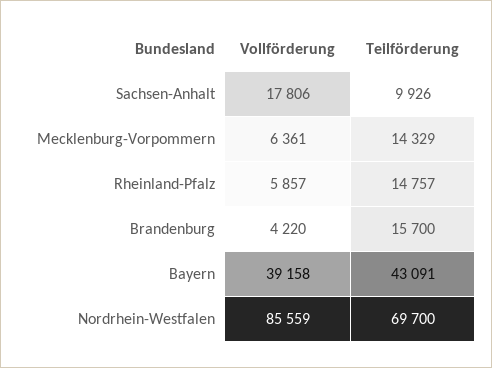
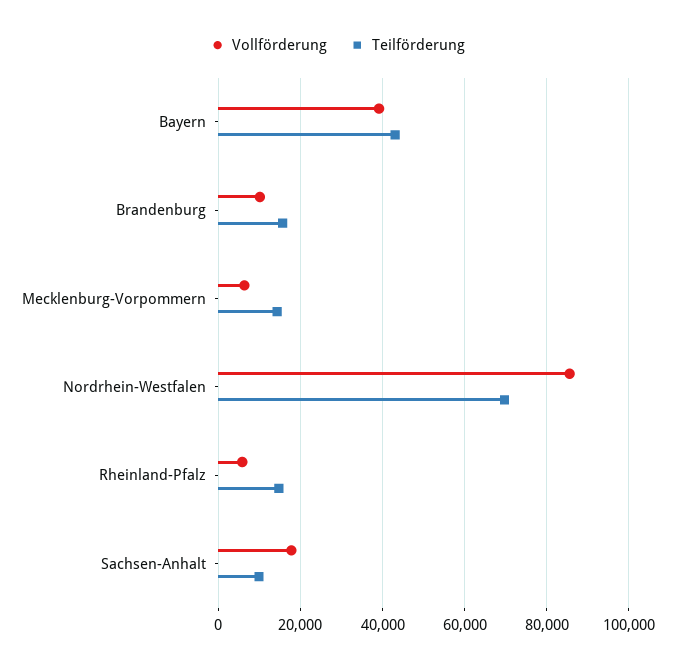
Vollförderung, Brandenburg: 4220 -> 10000

